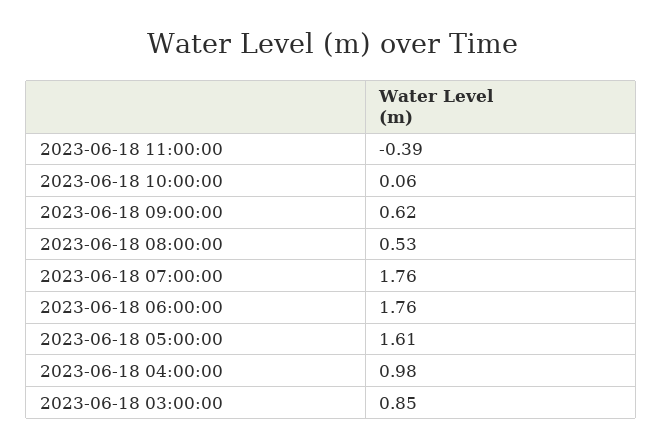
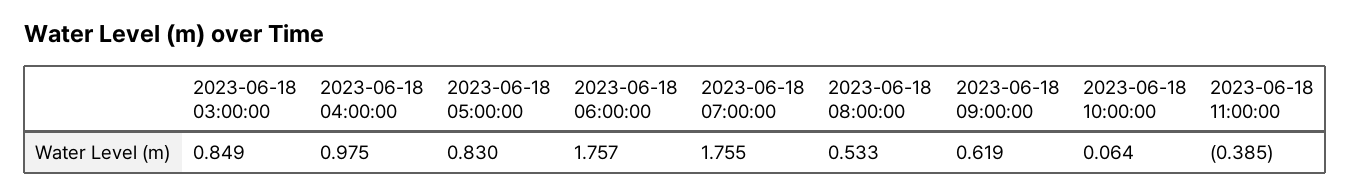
2023-06-18 05:00:00: 1.61 -> 0.83

